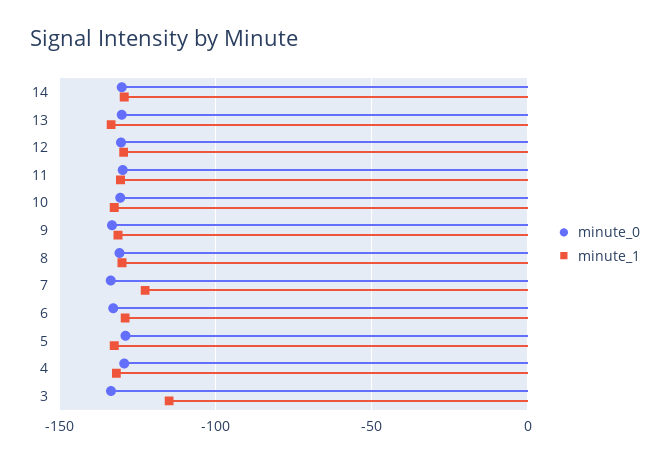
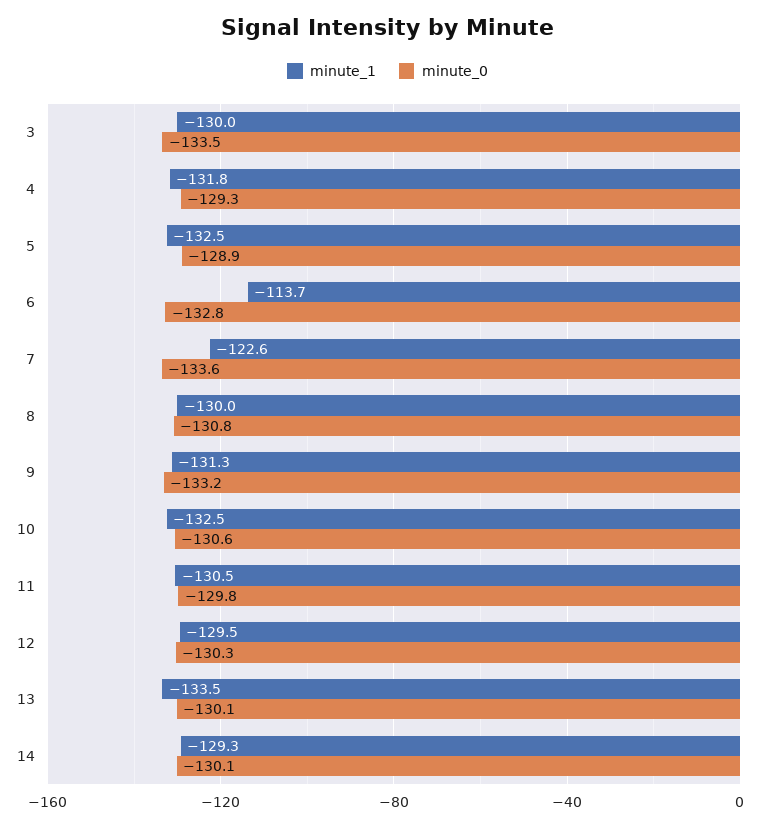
minute_1, 6: -130 -> -113.7
minute_1, 3: -115 -> -130

